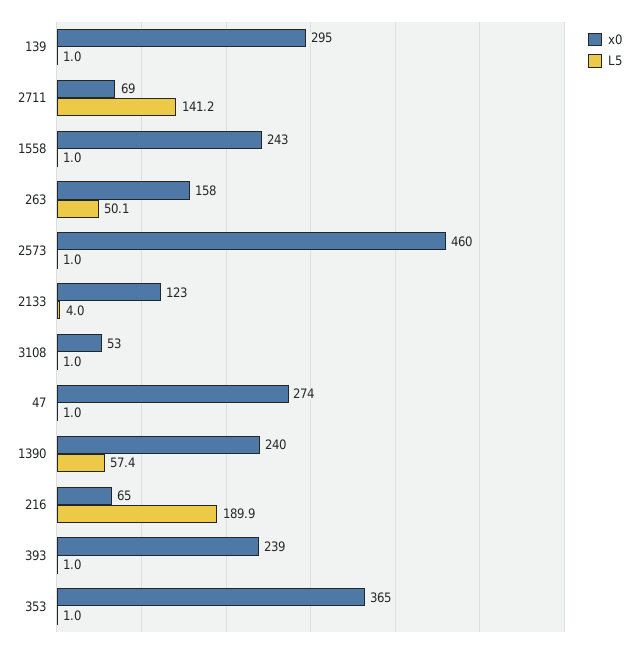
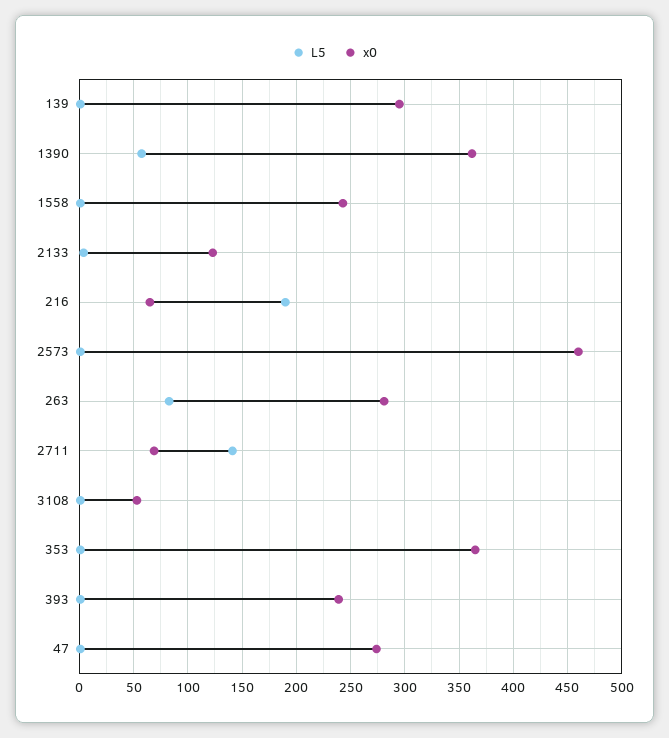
x0, 263: 158 -> 280
L5, 263: 50.1 -> 80
x0, 1390: 240 -> 360

